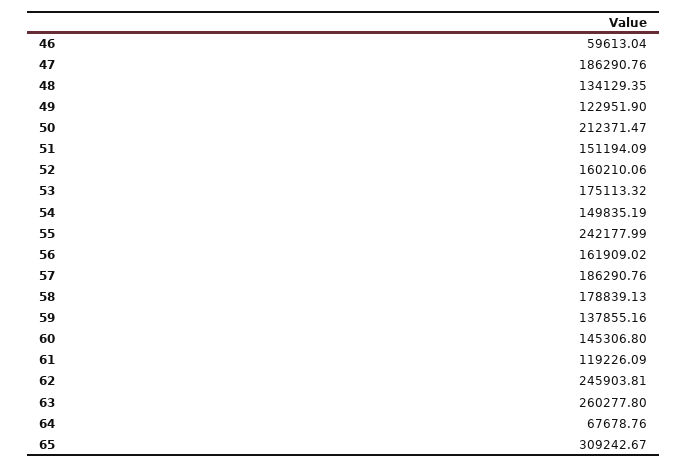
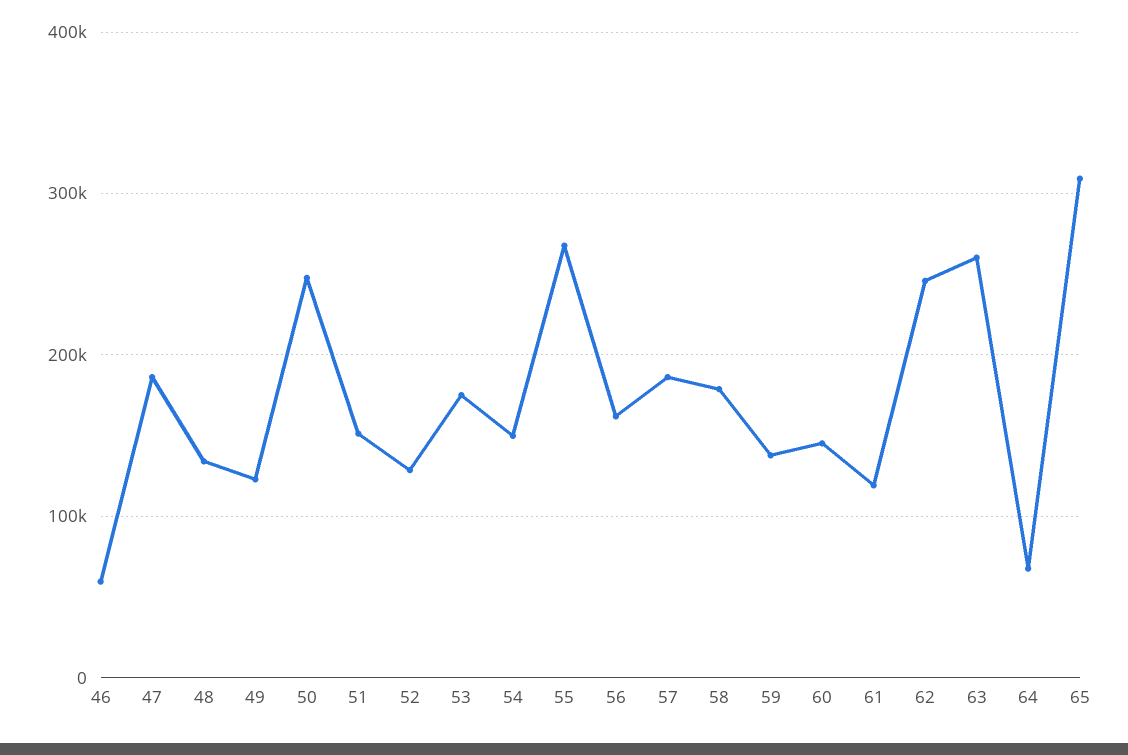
50: 212371.47 -> 250000
52: 160210.06 -> 130000
55: 242177.99 -> 270000

